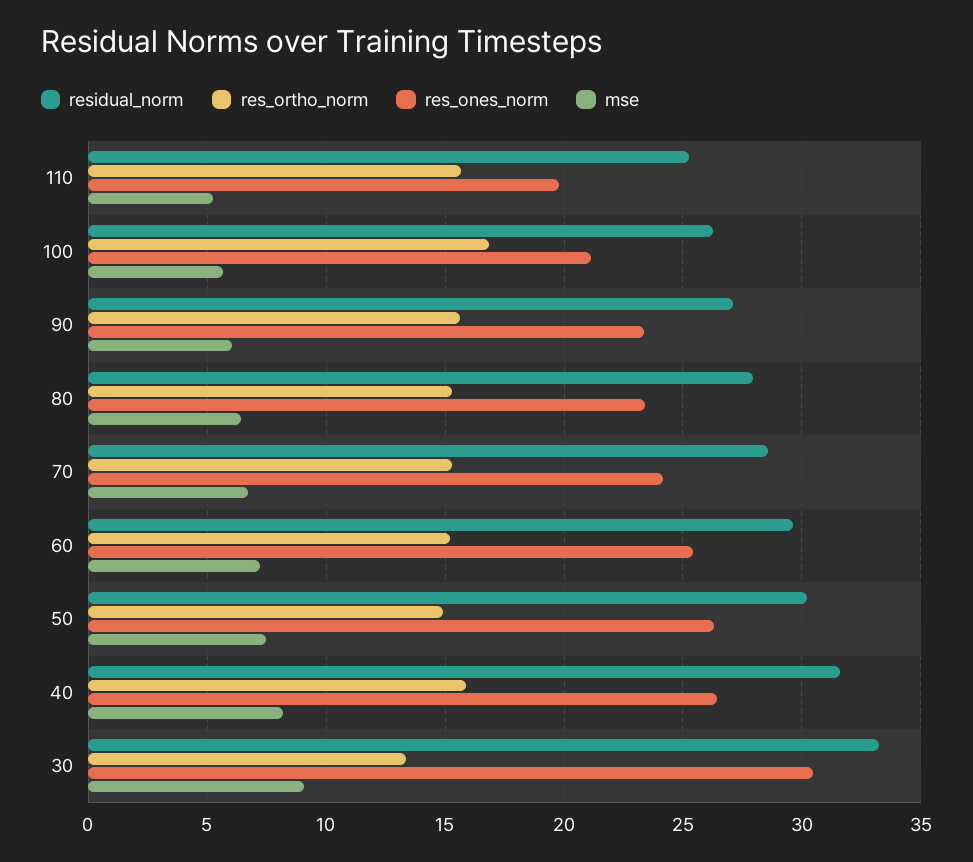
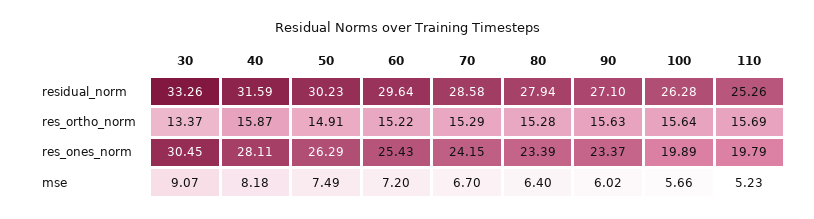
res_ortho_norm, 100: 17 -> 15.64
res_ones_norm, 100: 21 -> 19.89
res_ones_norm, 40: 26.5 -> 28.11

